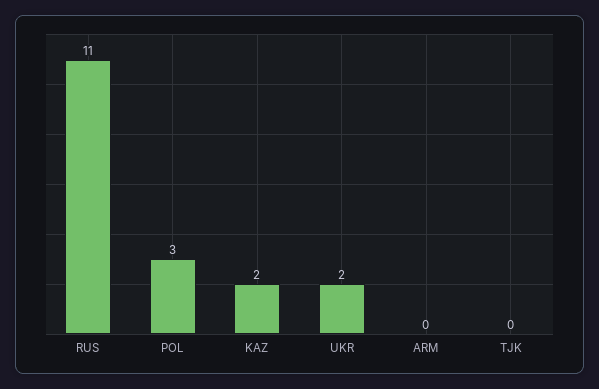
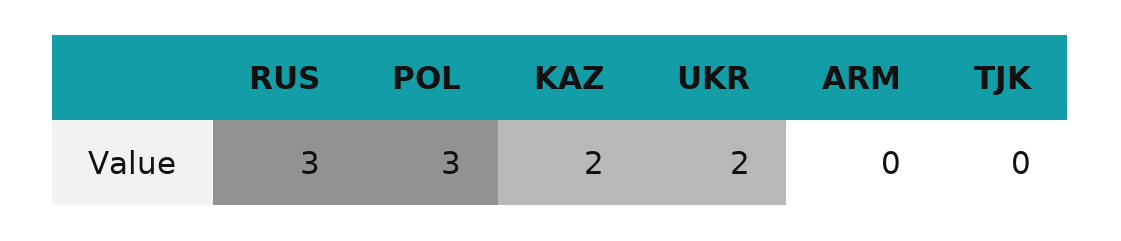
RUS: 11 -> 3

